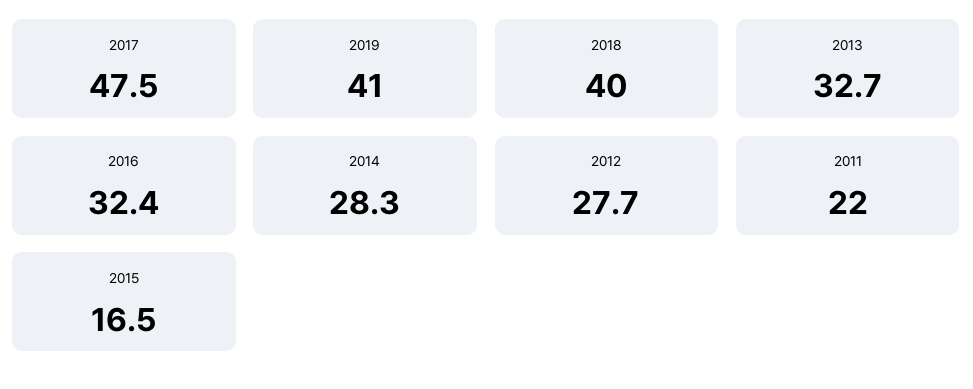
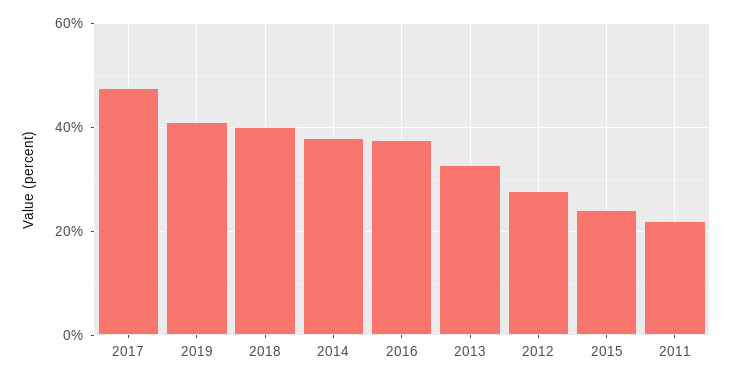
2016: 32.4 -> 38
2014: 28.3 -> 38
2015: 16.5 -> 24

